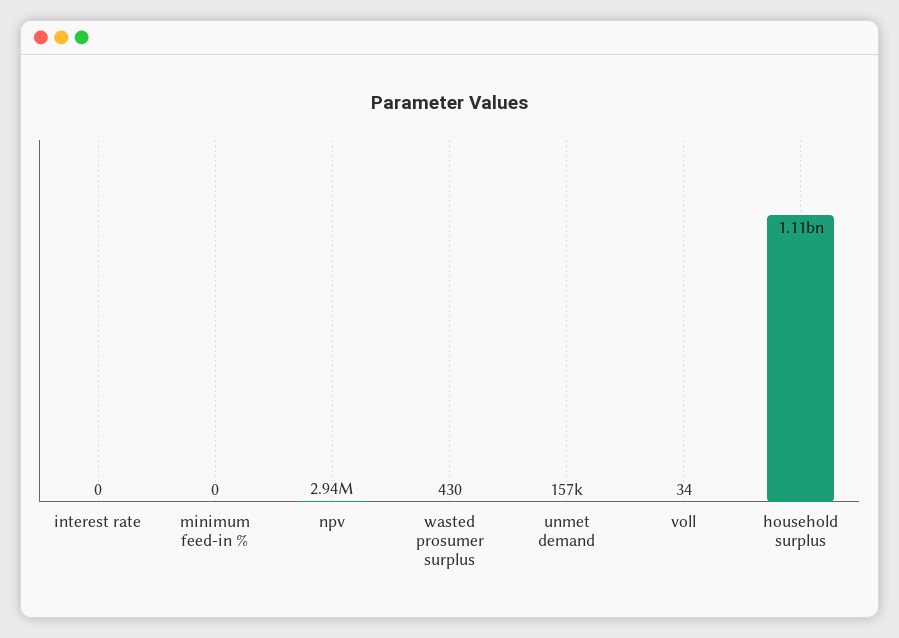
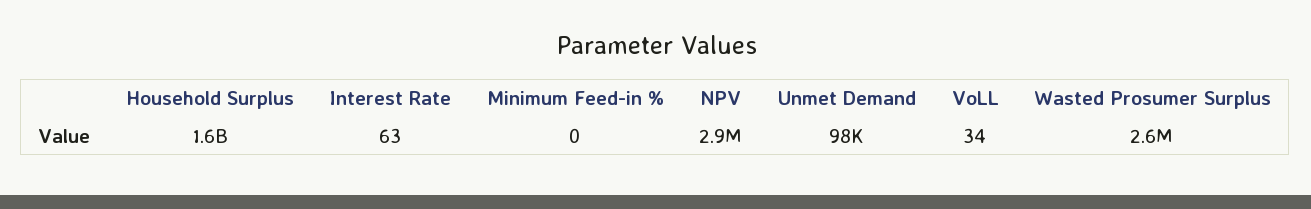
interest rate: 0 -> 63
wasted prosumer surplus: 430 -> 2600000
unmet demand: 157000 -> 98000
household surplus: 1110000000 -> 1600000000

